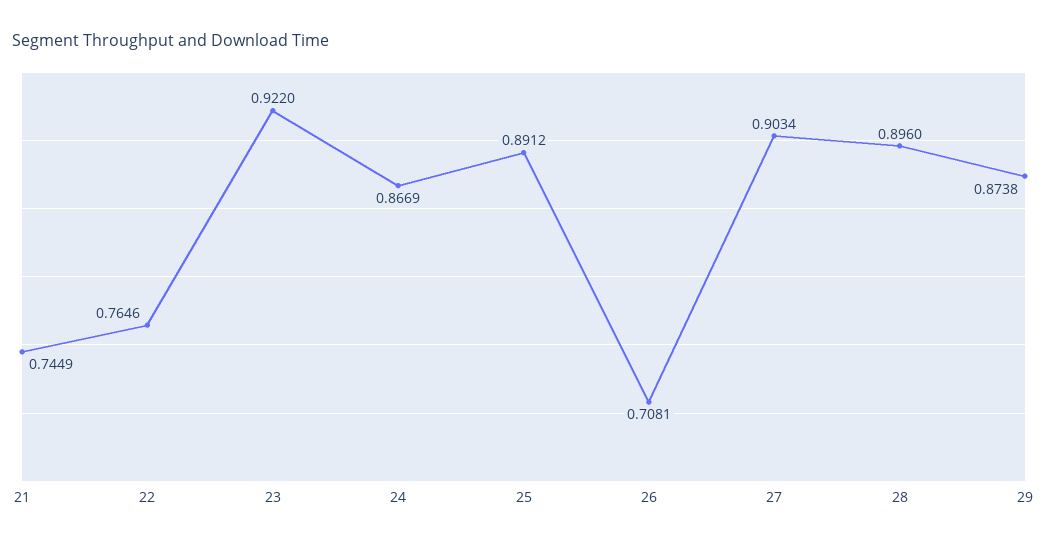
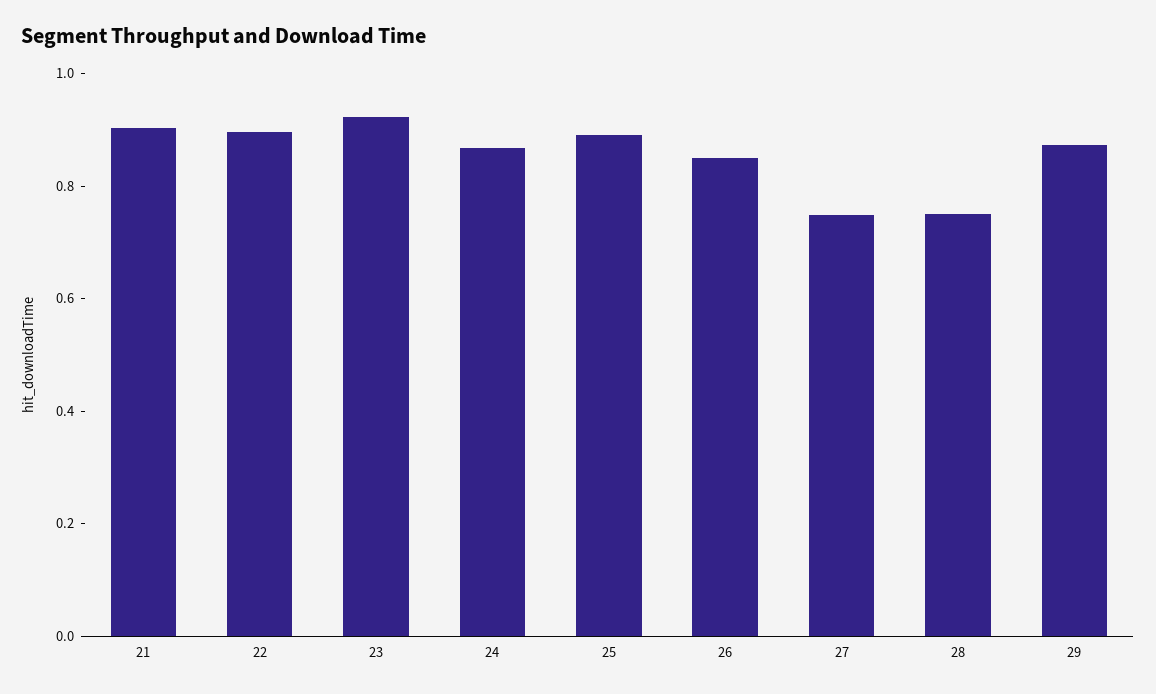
21: 0.7449 -> 0.9
22: 0.7646 -> 0.9
26: 0.7081 -> 0.85
27: 0.9034 -> 0.75
28: 0.896 -> 0.75

